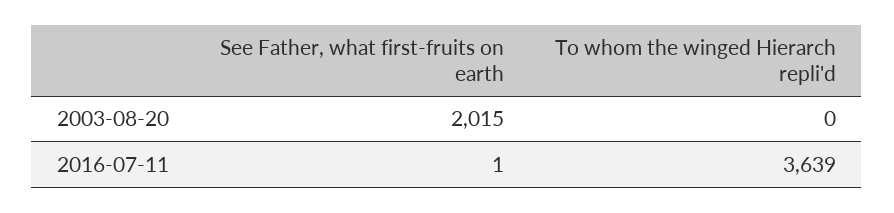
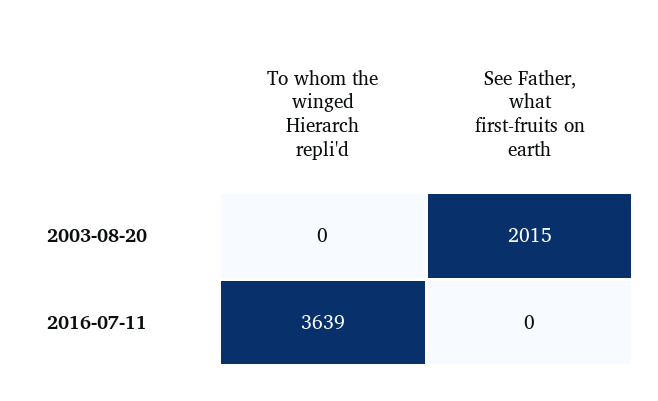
See Father, what first-fruits on earth, 2016-07-11: 1 -> 0

